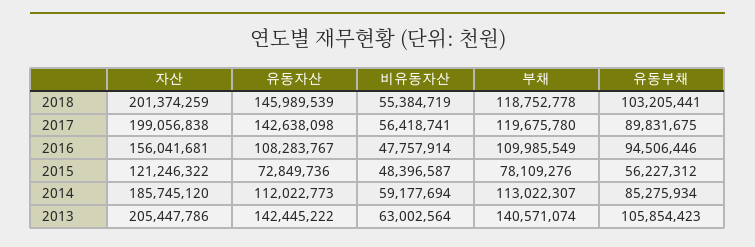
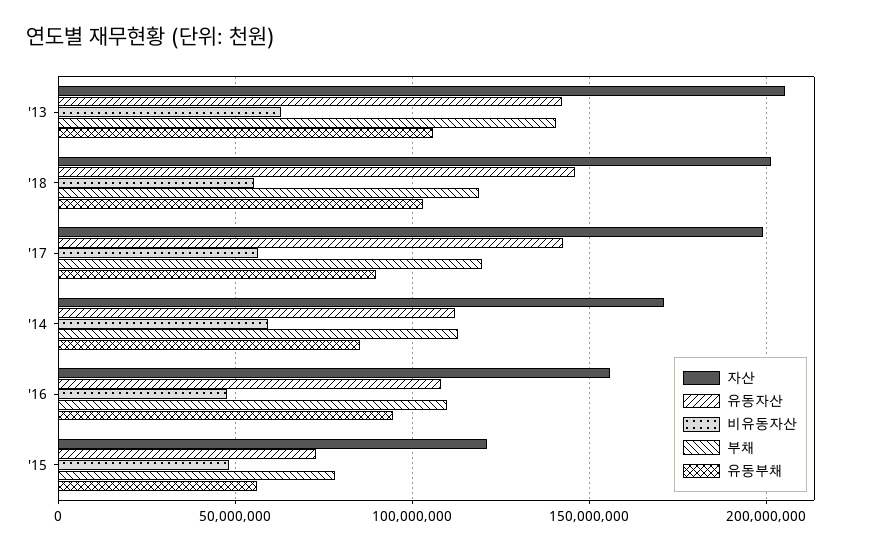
자산, 2014: 185745120 -> 170000000

